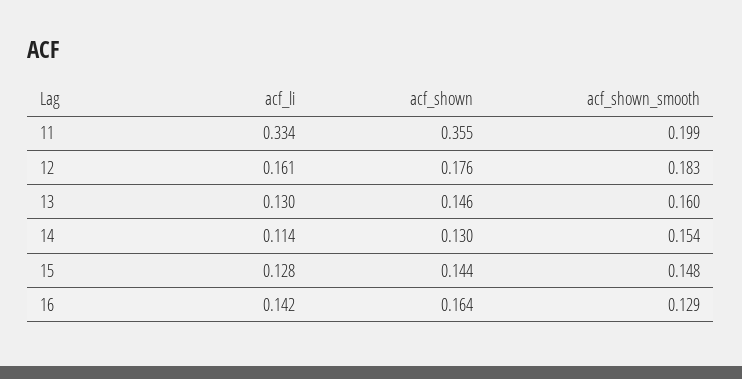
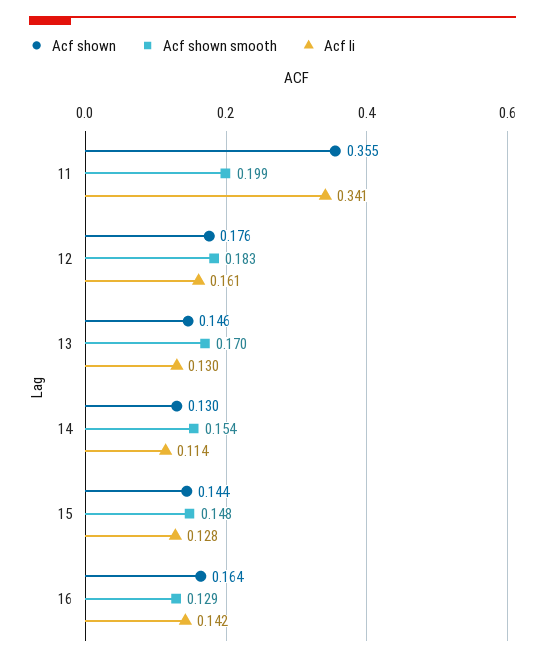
acf_li, 11: 0.334 -> 0.341
acf_shown_smooth, 13: 0.16 -> 0.17

